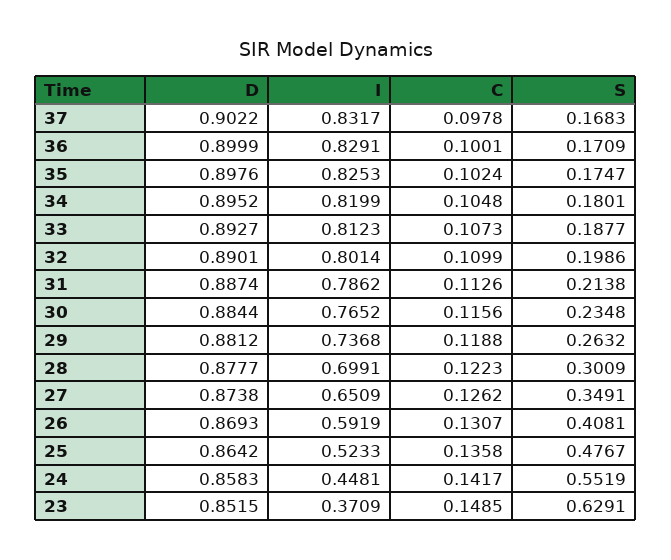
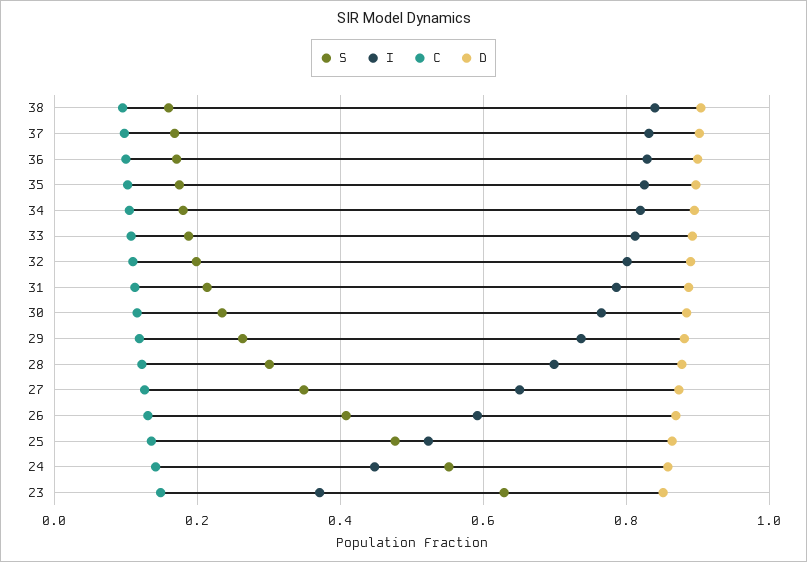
S, 38: none -> 0.16
I, 38: none -> 0.84
C, 38: none -> 0.1
D, 38: none -> 0.9

